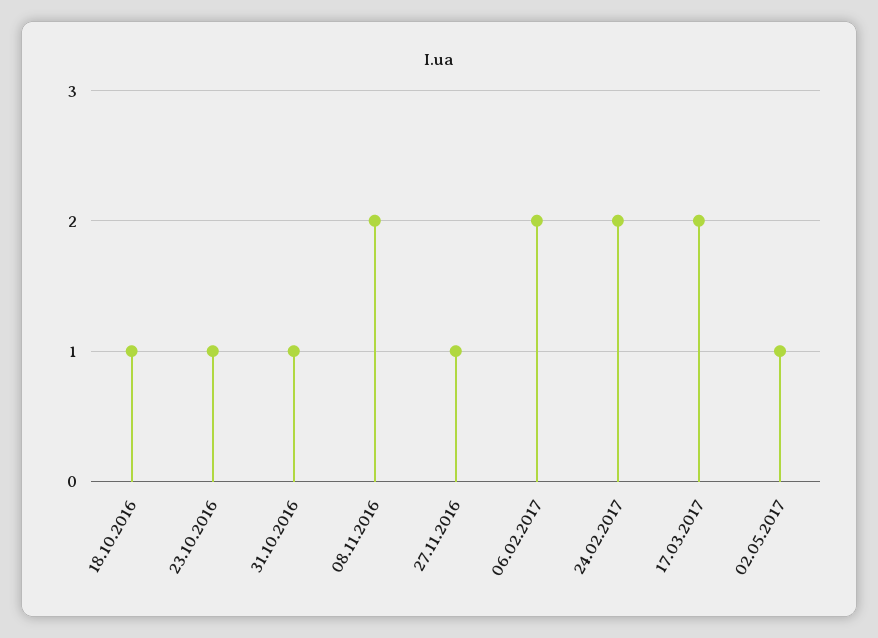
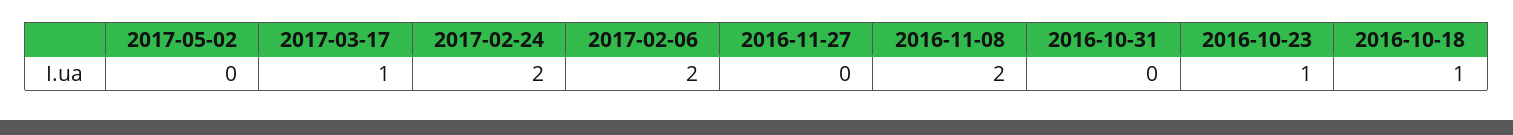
31.10.2016: 1 -> 0
27.11.2016: 1 -> 0
17.03.2017: 2 -> 1
02.05.2017: 1 -> 0

